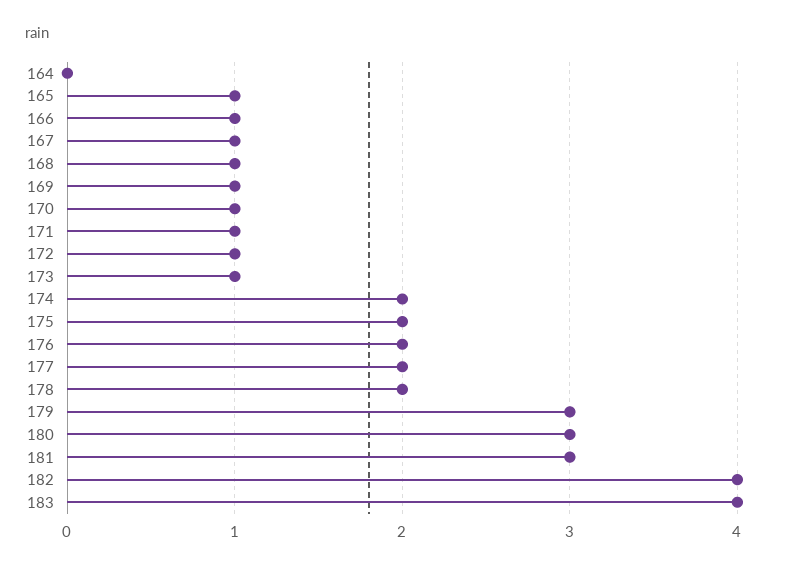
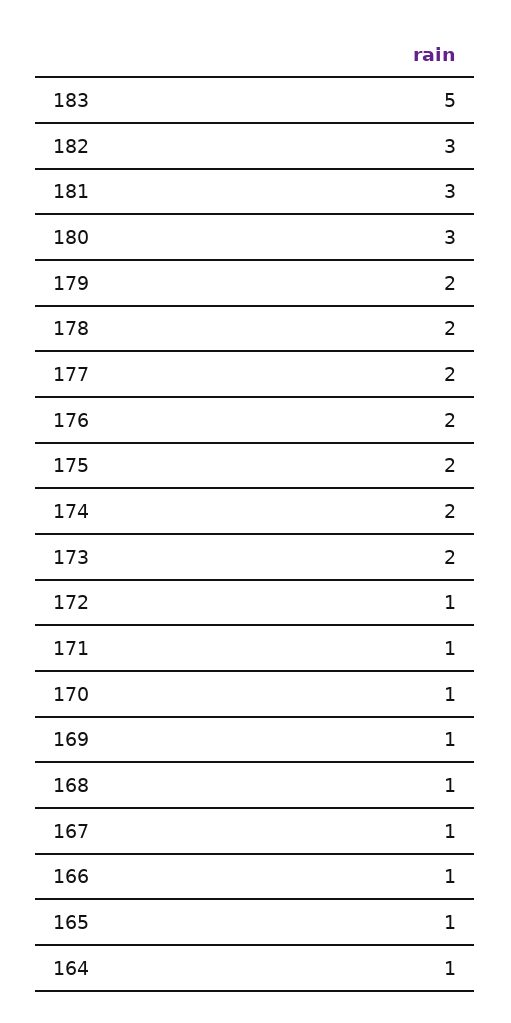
164: 0 -> 1
173: 1 -> 2
179: 3 -> 2
182: 4 -> 3
183: 4 -> 5

